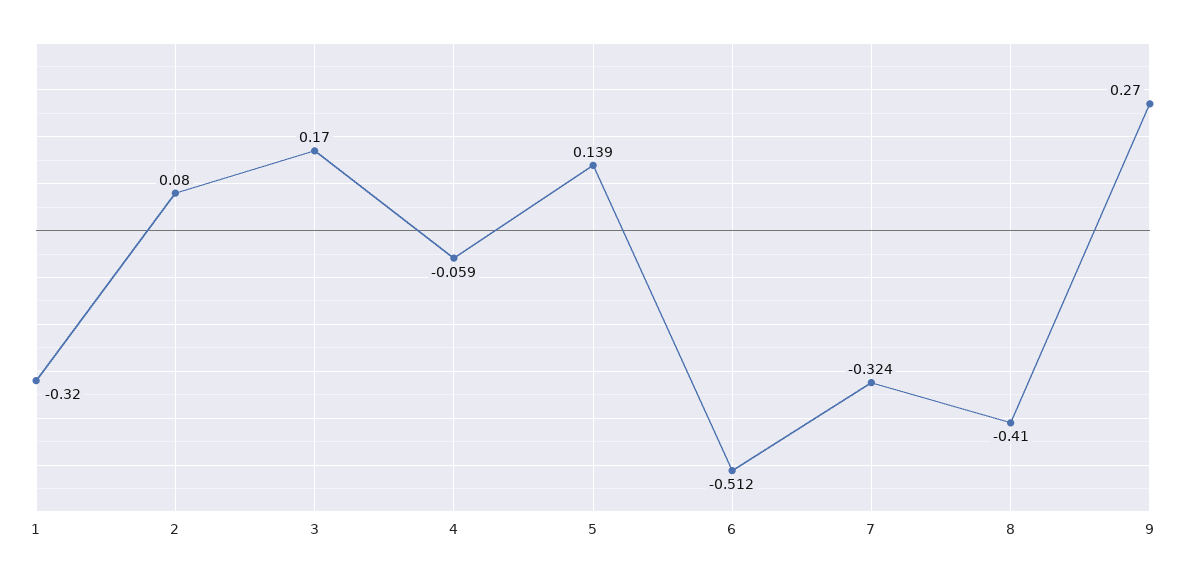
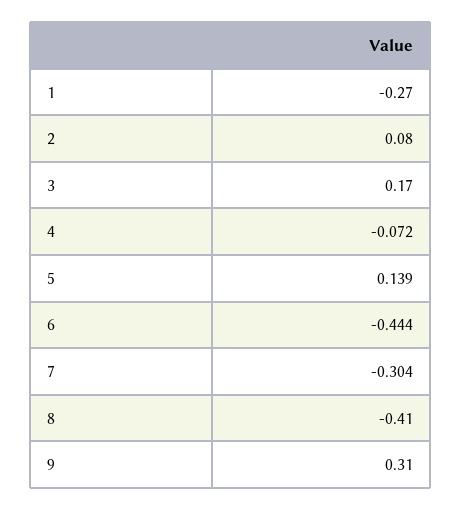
1: -0.32 -> -0.27
4: -0.059 -> -0.072
6: -0.512 -> -0.444
7: -0.324 -> -0.304
9: 0.27 -> 0.31

